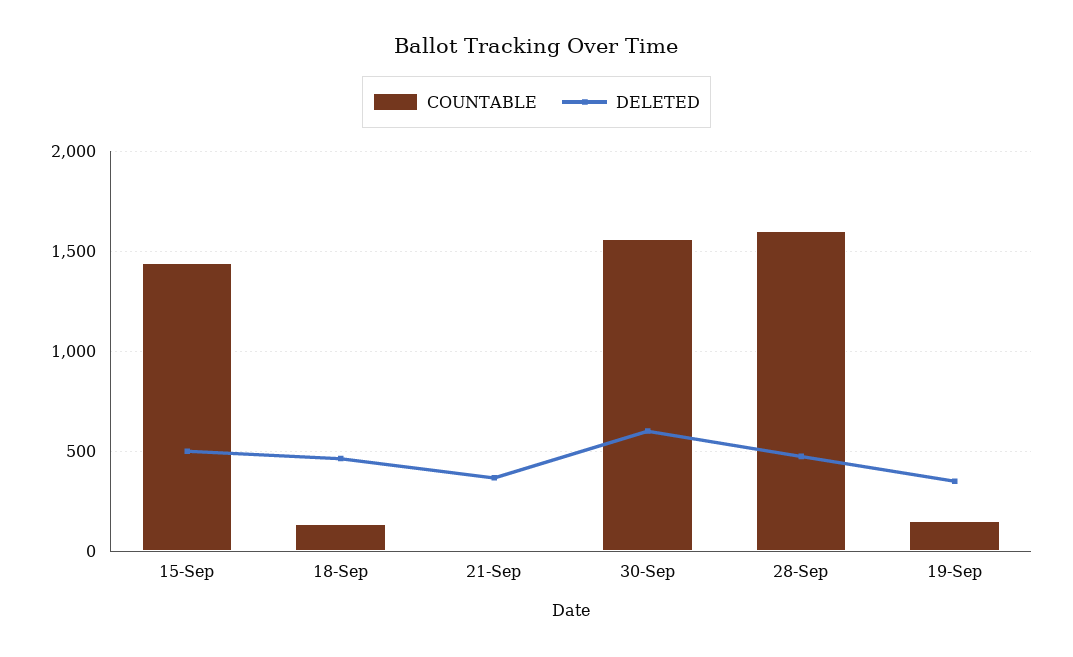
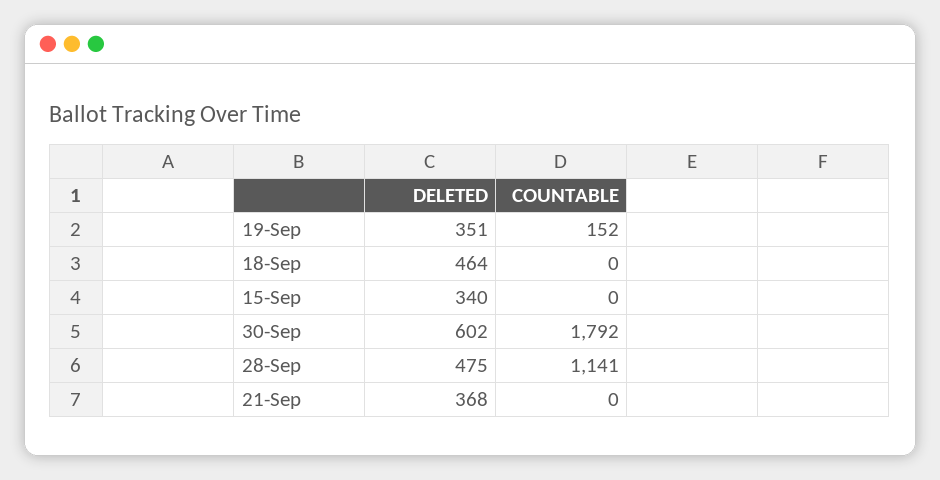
COUNTABLE, 15-Sep: 1450 -> 0
DELETED, 15-Sep: 500 -> 340
COUNTABLE, 18-Sep: 150 -> 0
COUNTABLE, 30-Sep: 1550 -> 1792
COUNTABLE, 28-Sep: 1600 -> 1141

